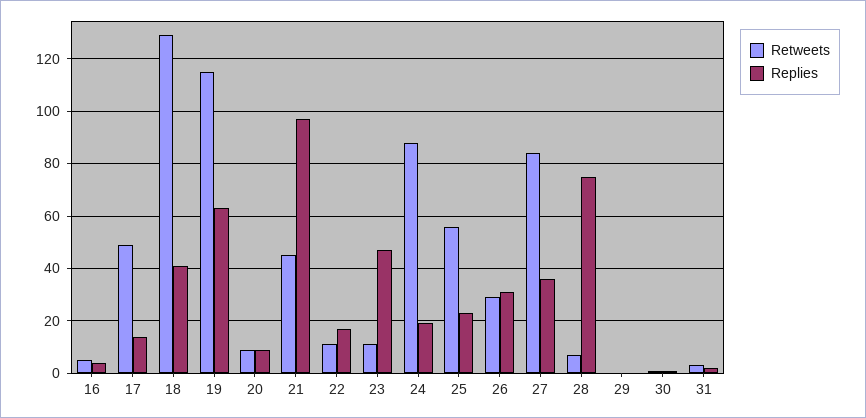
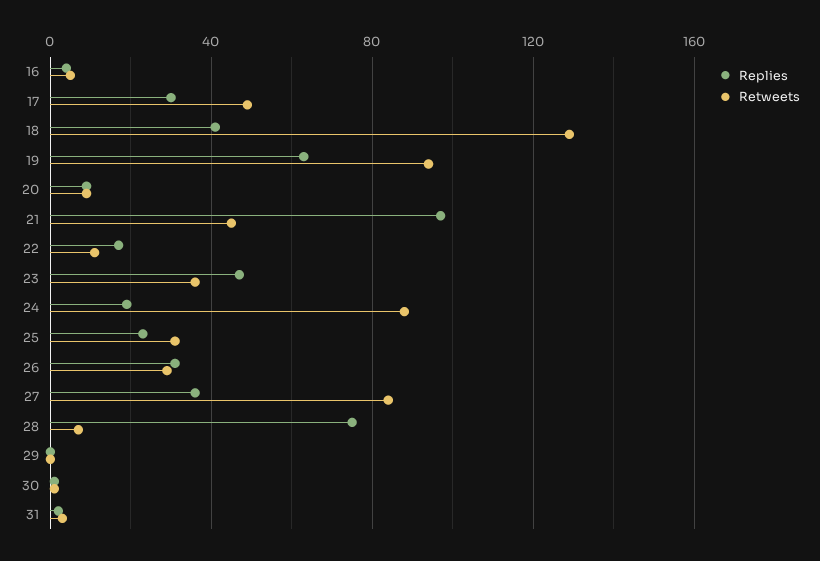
Replies, 17: 15 -> 30
Retweets, 19: 115 -> 95
Retweets, 23: 10 -> 35
Retweets, 25: 55 -> 30

